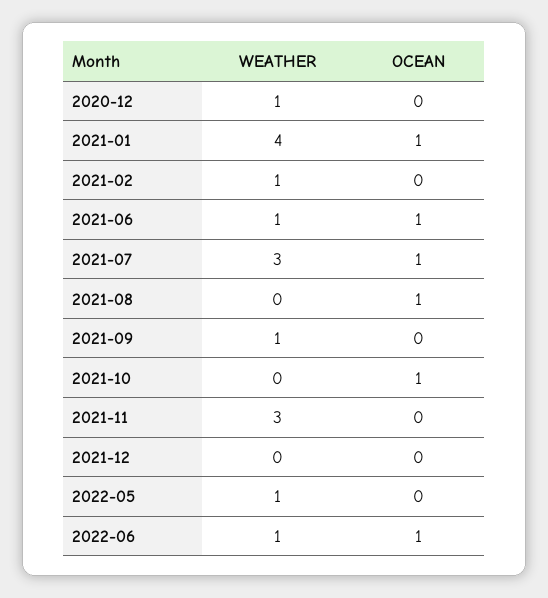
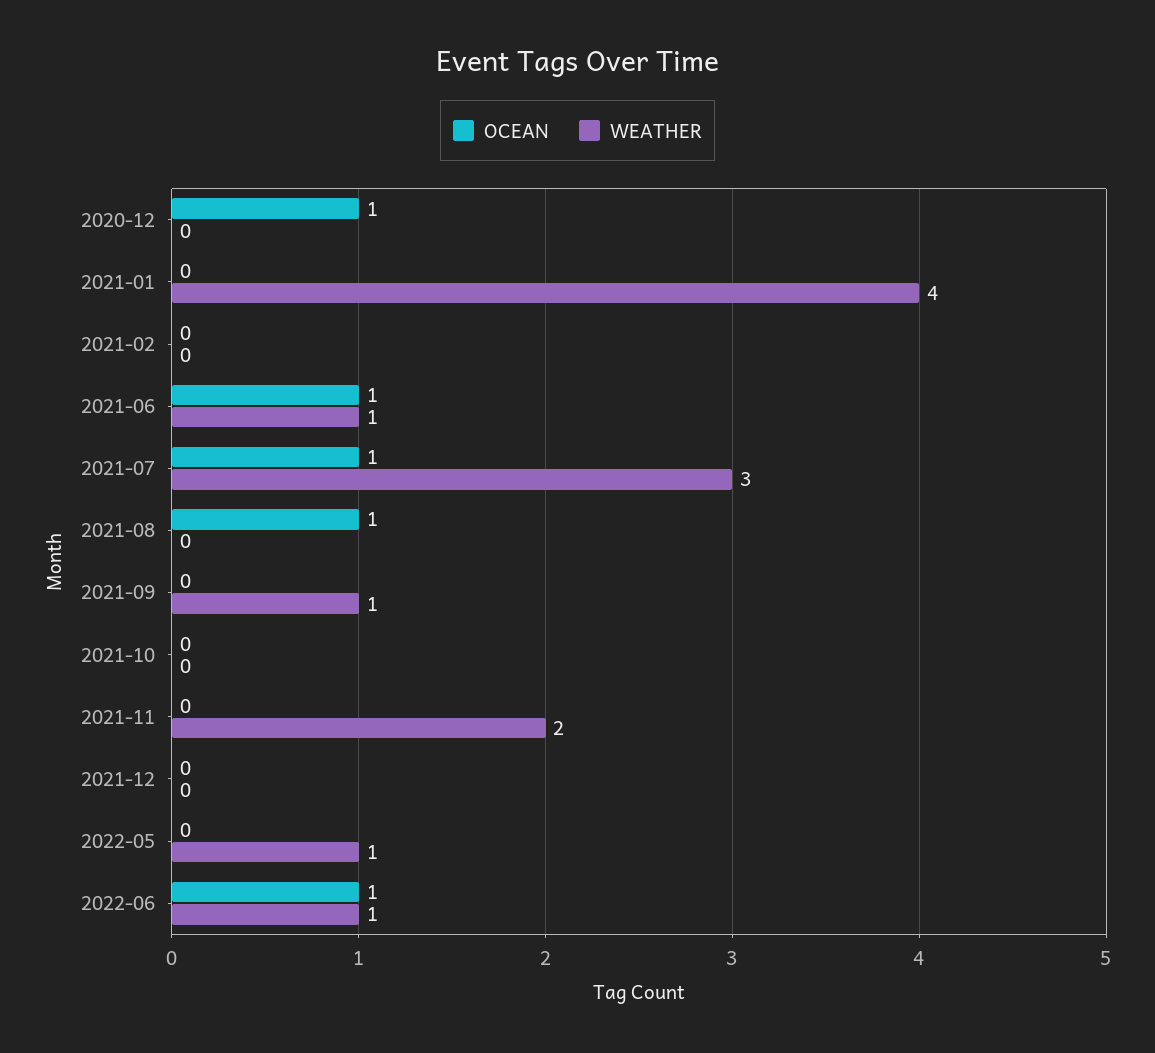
WEATHER, 2020-12: 1 -> 0
OCEAN, 2020-12: 0 -> 1
OCEAN, 2021-01: 1 -> 0
WEATHER, 2021-02: 1 -> 0
OCEAN, 2021-10: 1 -> 0
WEATHER, 2021-11: 3 -> 2

